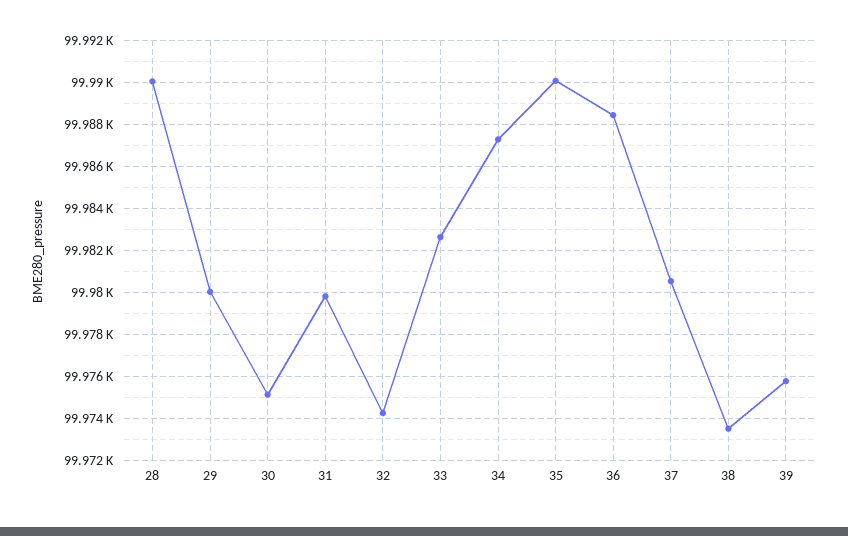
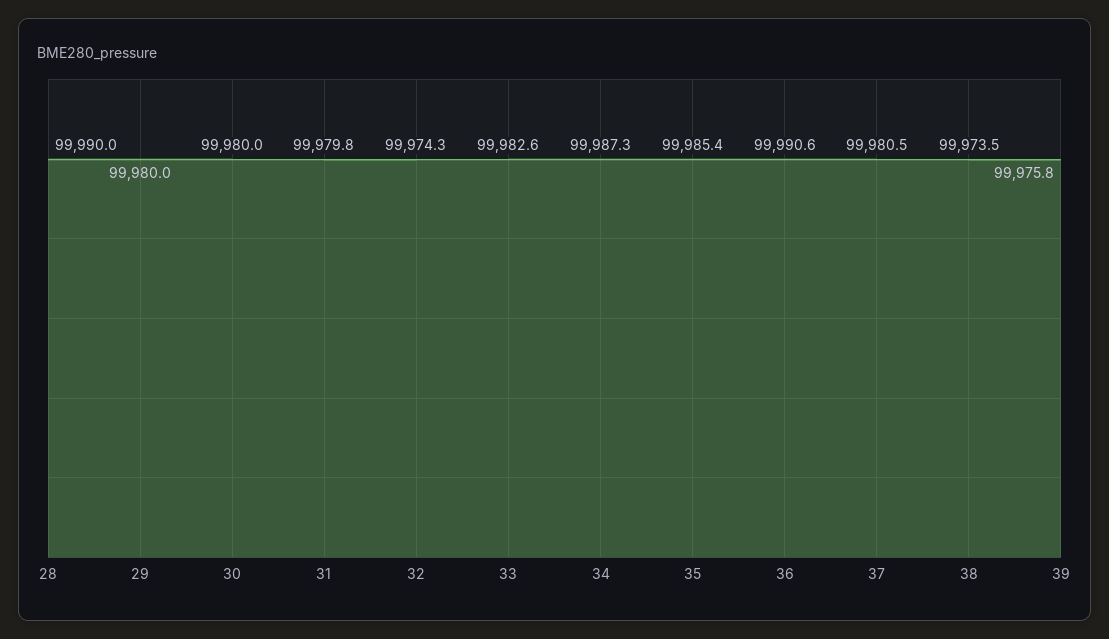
30: 99975 -> 99980
35: 99990 -> 99985.4
36: 99988.5 -> 99990.6

